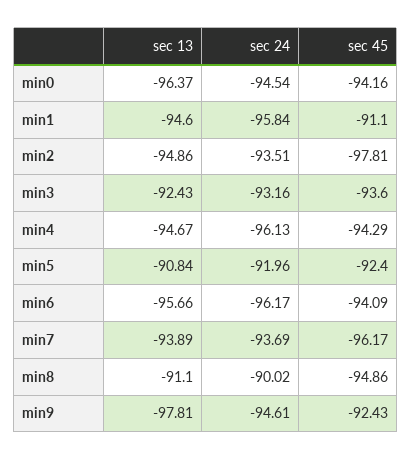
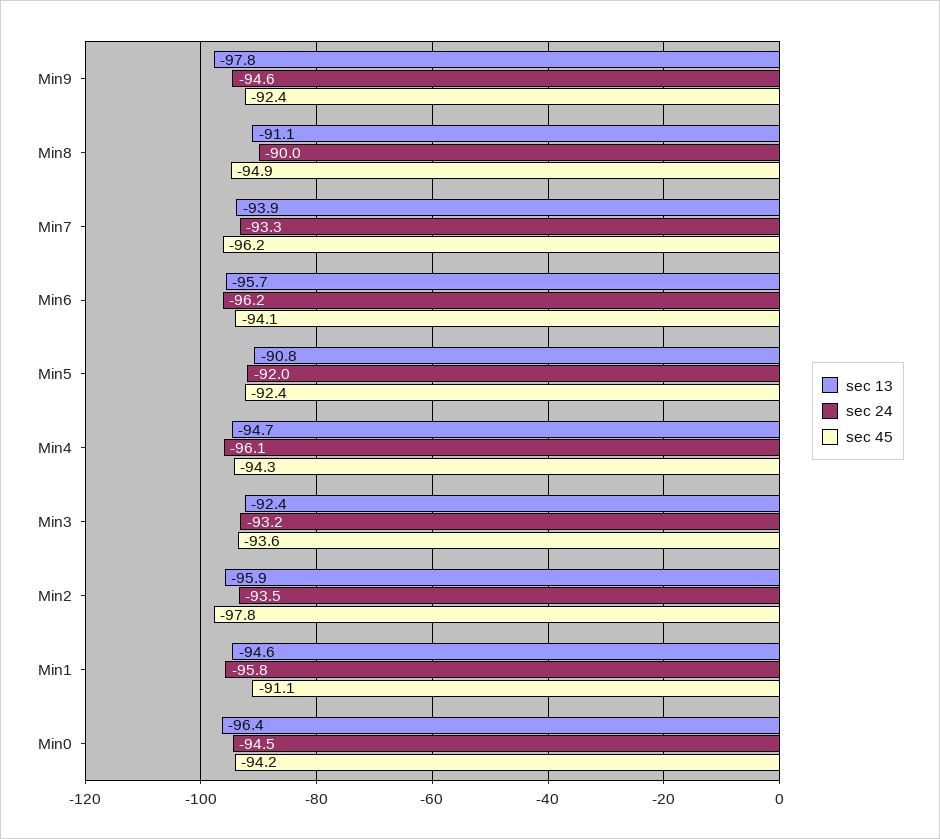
sec 13, min2: -94.86 -> -95.9
sec 24, min7: -93.69 -> -93.3

